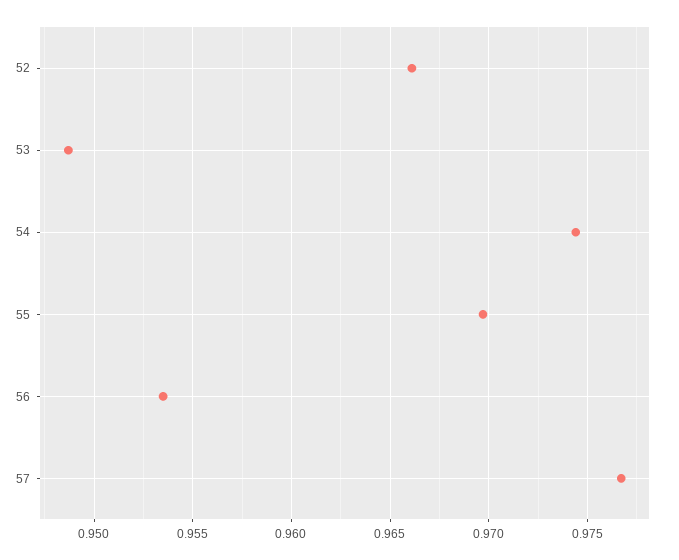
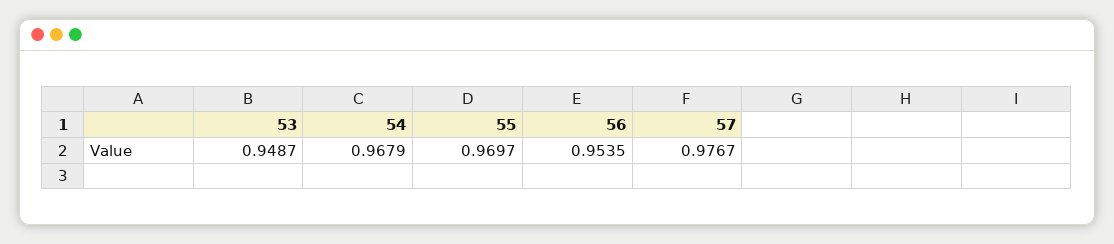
52: 0.966 -> none
54: 0.9745 -> 0.9679

